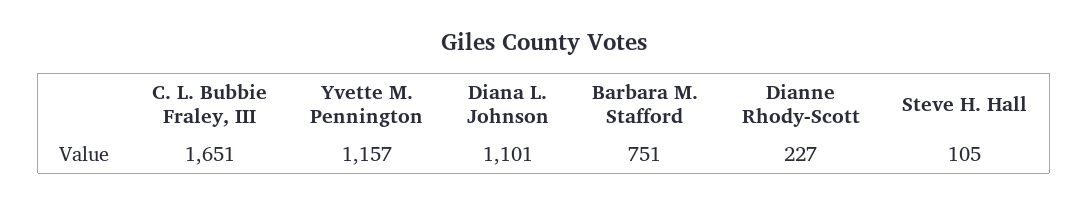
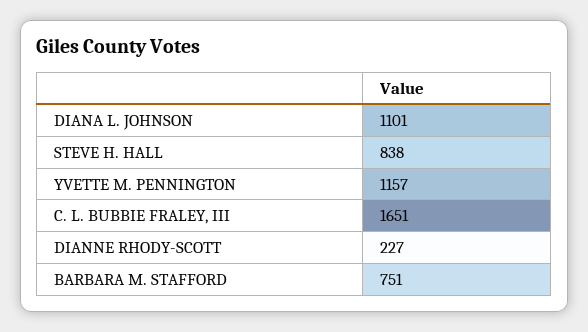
Steve H. Hall: 105 -> 838

